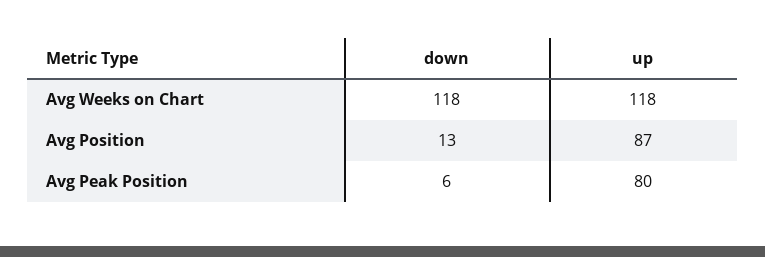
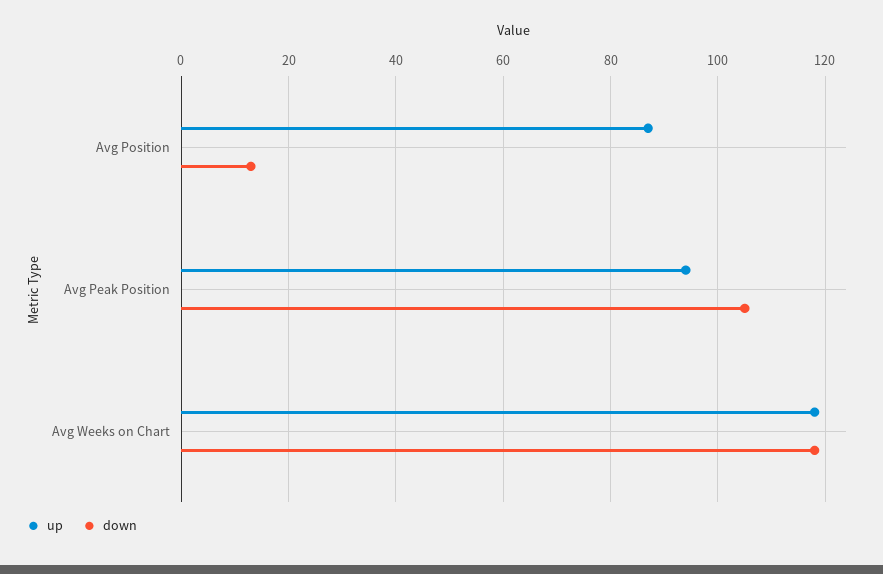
down, Avg Peak Position: 6 -> 105
up, Avg Peak Position: 80 -> 95

